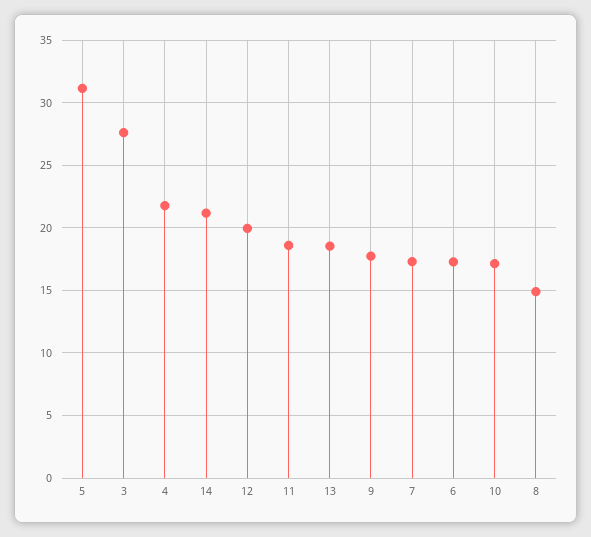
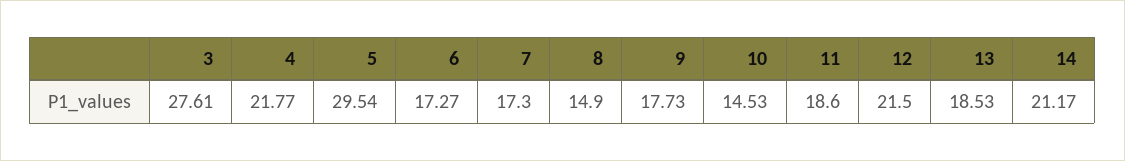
5: 31 -> 29.54
12: 20 -> 21.5
10: 17 -> 14.53

